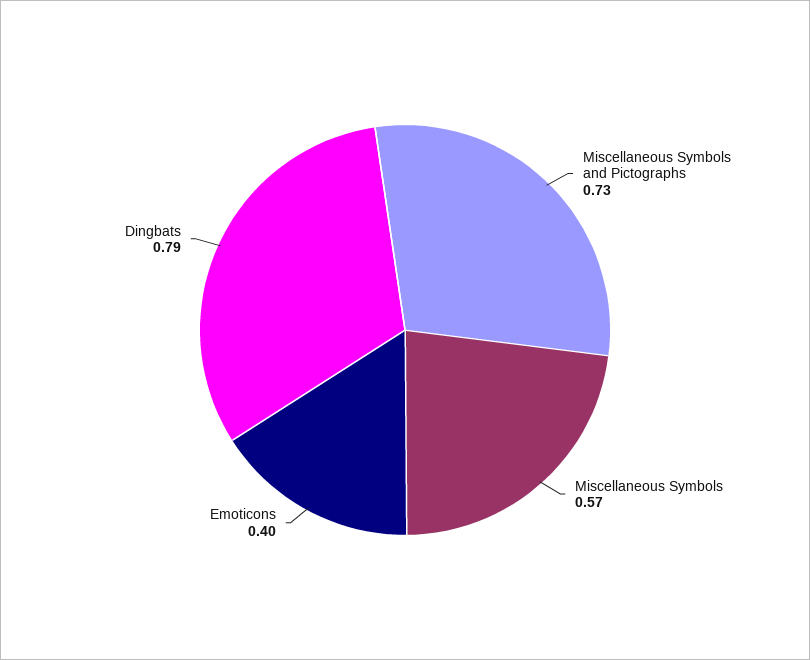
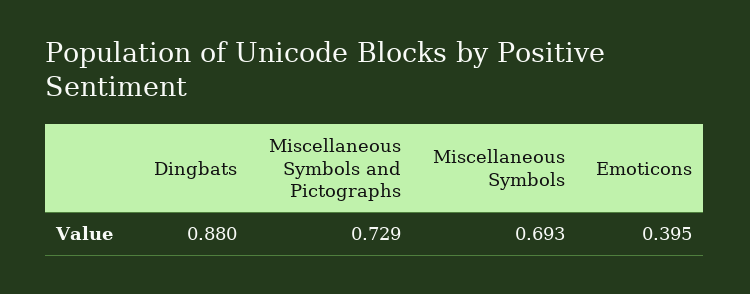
Miscellaneous Symbols: 0.57 -> 0.693
Dingbats: 0.79 -> 0.88

